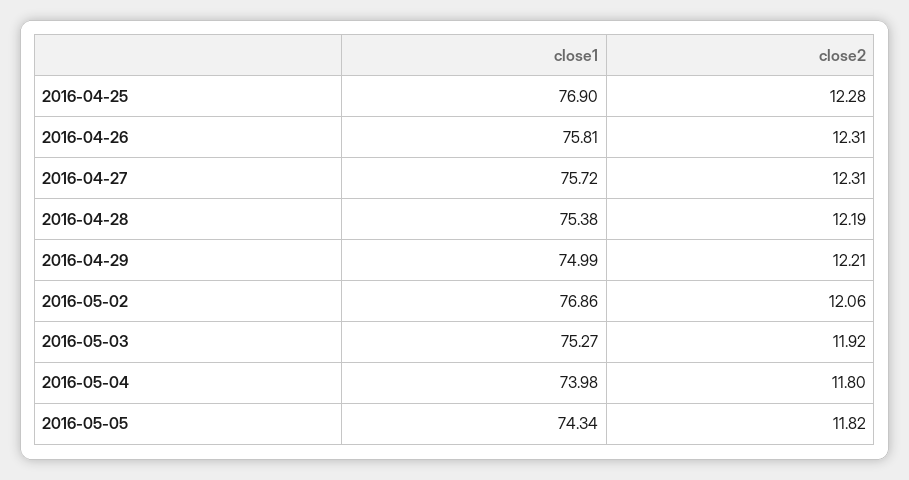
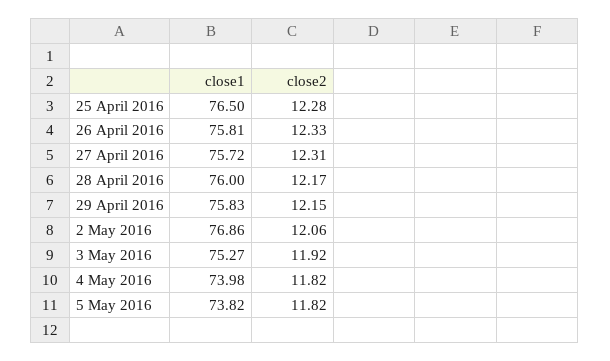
close1, 2016-04-25: 76.9 -> 76.5
close2, 2016-04-26: 12.31 -> 12.33
close1, 2016-04-28: 75.38 -> 76
close2, 2016-04-28: 12.19 -> 12.17
close1, 2016-04-29: 74.99 -> 75.83
close2, 2016-04-29: 12.21 -> 12.15
close2, 2016-05-04: 11.8 -> 11.82
close1, 2016-05-05: 74.34 -> 73.82

